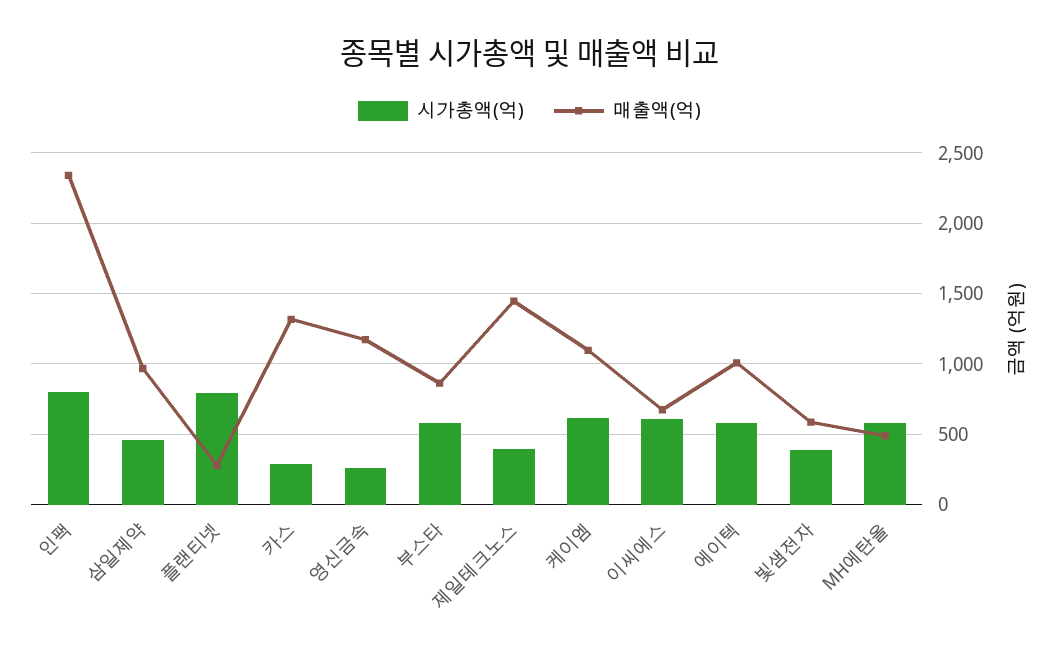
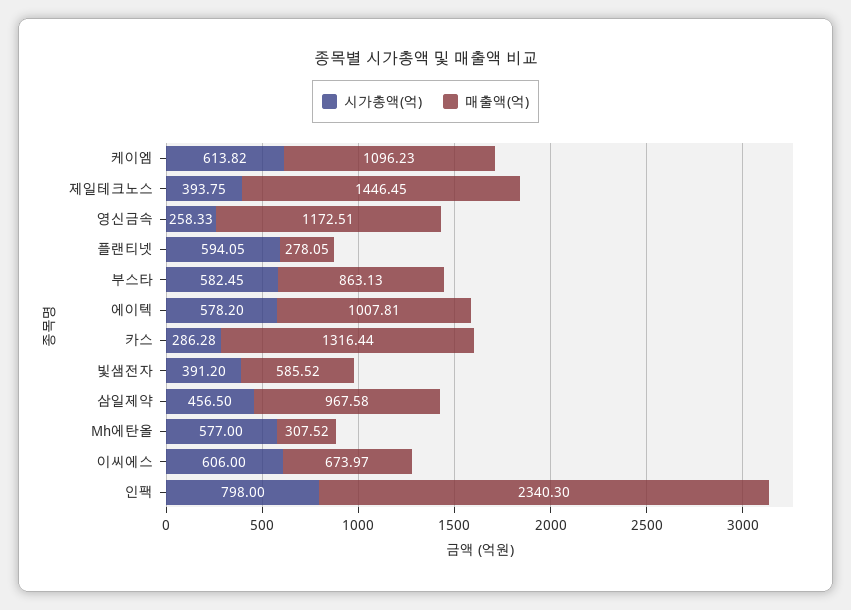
시가총액(억), 플랜티넷: 800 -> 594.05
매출액(억), MH에탄올: 500 -> 307.52

